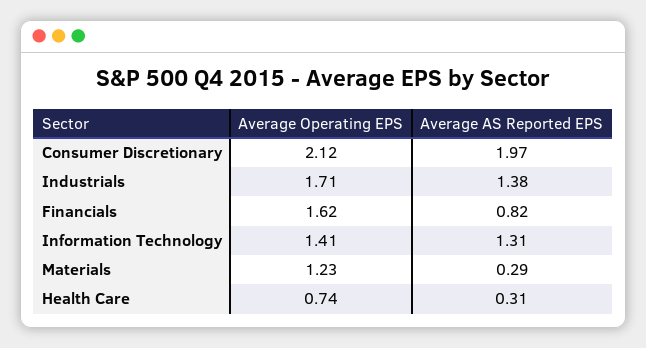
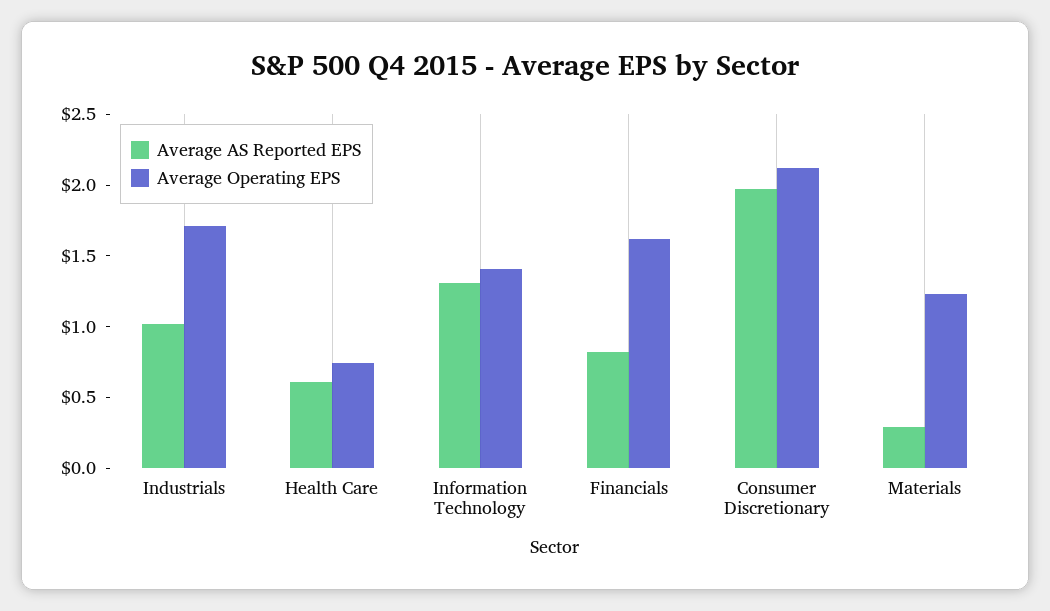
Average AS Reported EPS, Industrials: 1.38 -> 1
Average AS Reported EPS, Health Care: 0.31 -> 0.6

